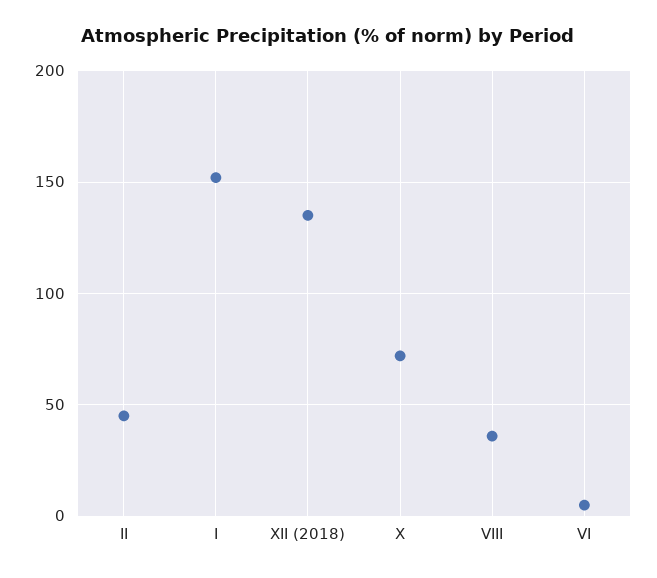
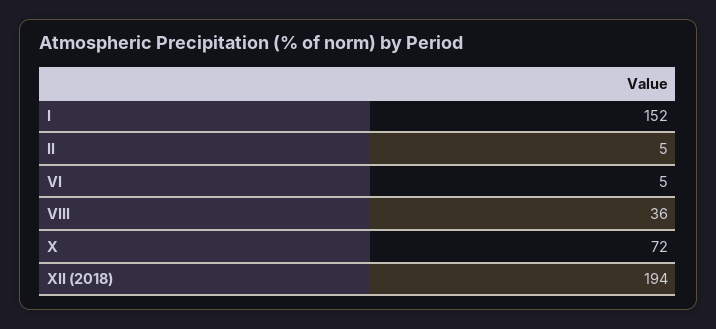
II: 45 -> 5
XII (2018): 135 -> 194

